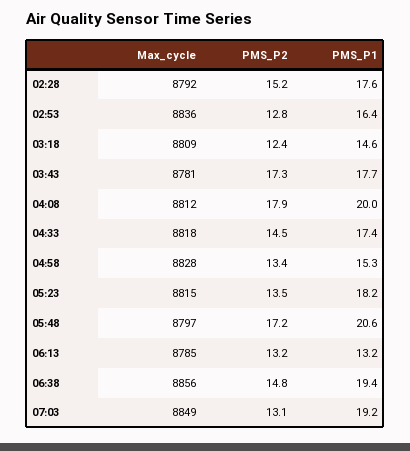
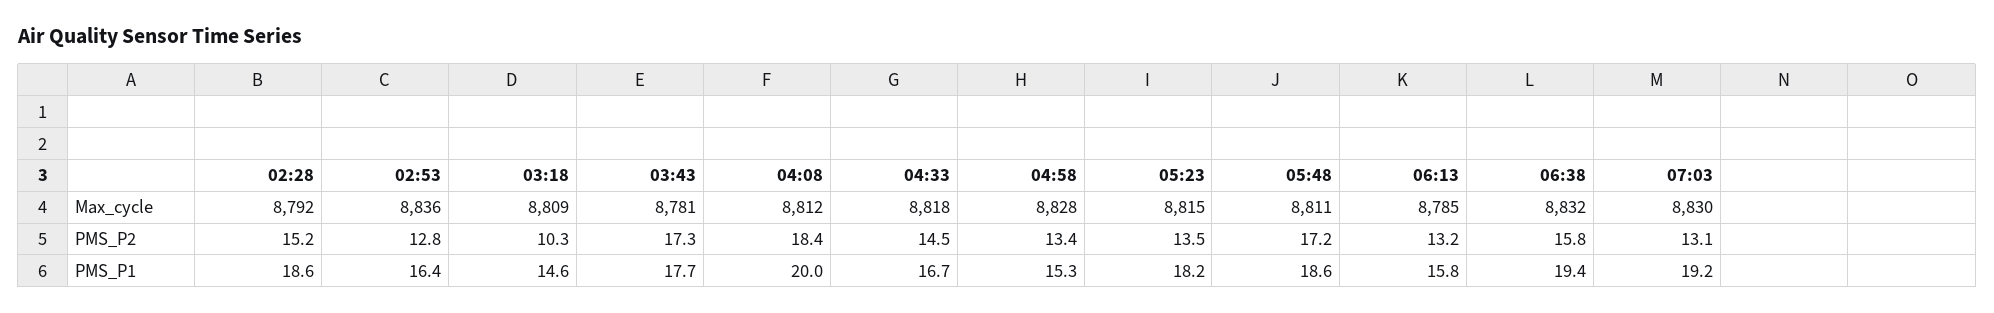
PMS_P1, 02:28: 17.6 -> 18.6
PMS_P2, 03:18: 12.4 -> 10.3
PMS_P2, 04:08: 17.9 -> 18.4
PMS_P1, 04:33: 17.4 -> 16.7
Max_cycle, 05:48: 8797 -> 8811
PMS_P1, 05:48: 20.6 -> 18.6
PMS_P1, 06:13: 13.2 -> 15.8
Max_cycle, 06:38: 8856 -> 8832
PMS_P2, 06:38: 14.8 -> 15.8
Max_cycle, 07:03: 8849 -> 8830

